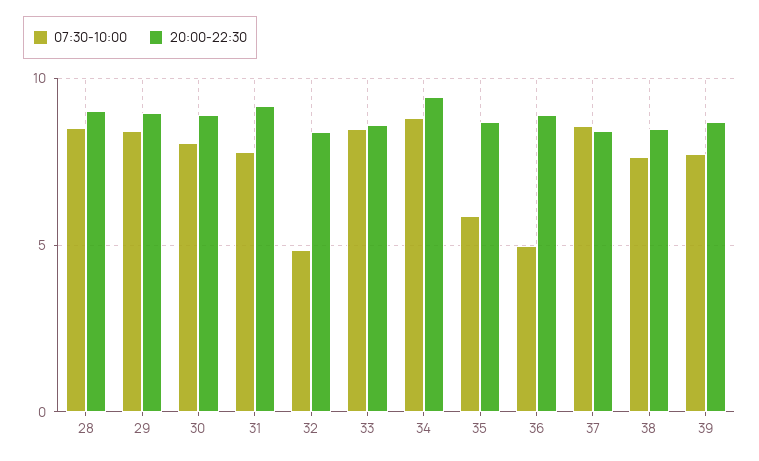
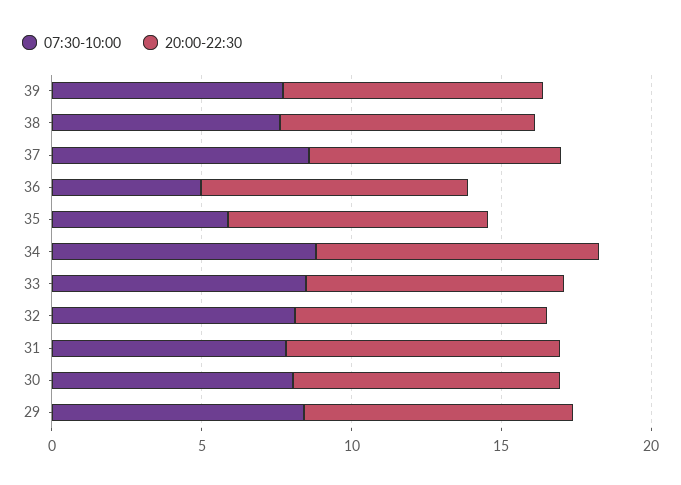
07:30-10:00, 28: 8.5 -> none
20:00-22:30, 28: 9 -> none
07:30-10:00, 32: 5 -> 8

